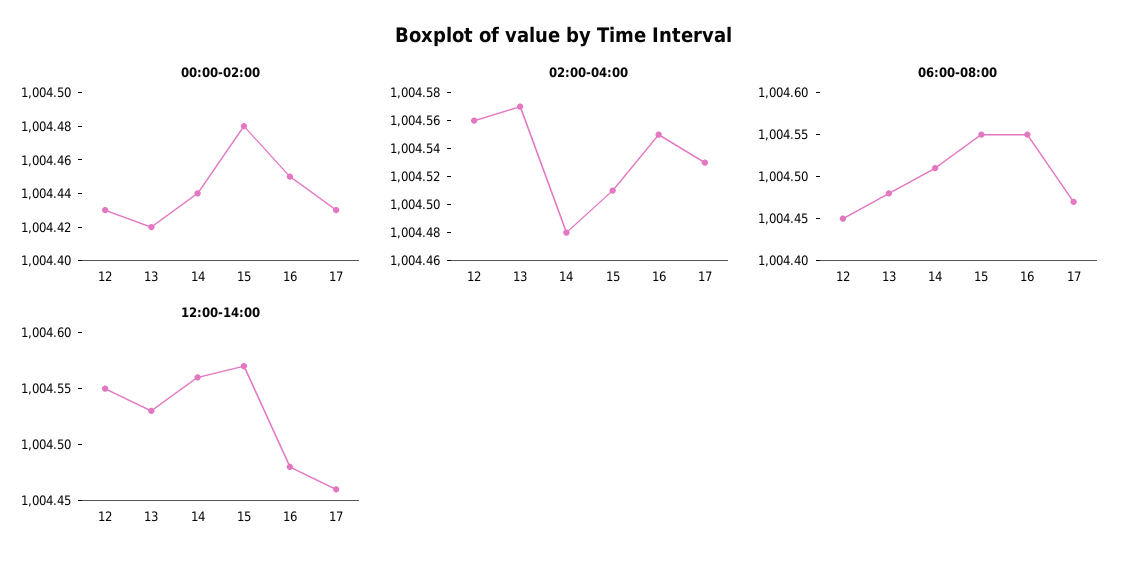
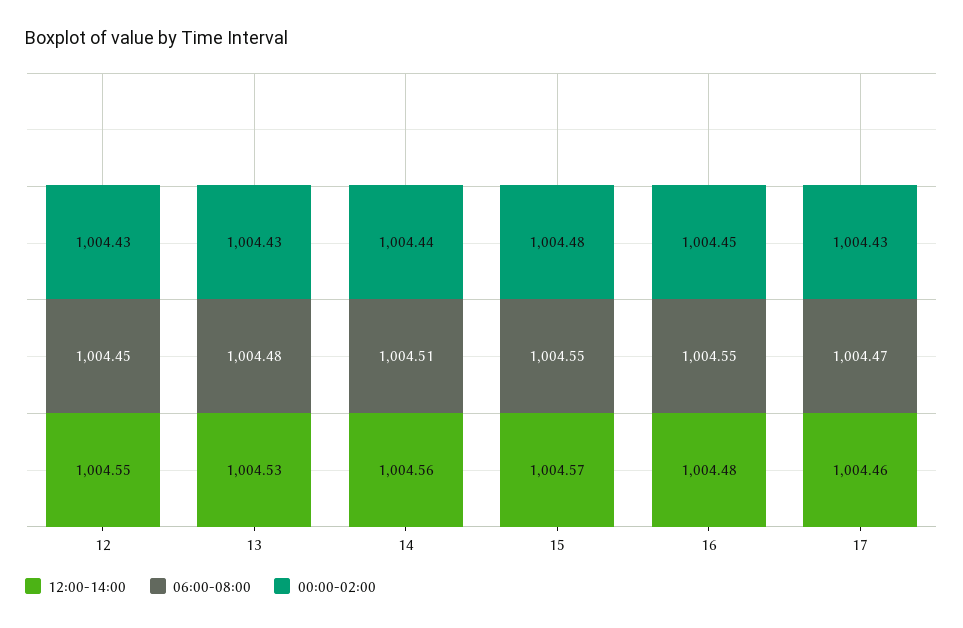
00:00-02:00, 13: 1004.42 -> 1004.43
02:00-04:00, 12: 1004.56 -> none
02:00-04:00, 13: 1004.57 -> none
02:00-04:00, 14: 1004.48 -> none
02:00-04:00, 15: 1004.51 -> none
02:00-04:00, 16: 1004.55 -> none
02:00-04:00, 17: 1004.53 -> none

